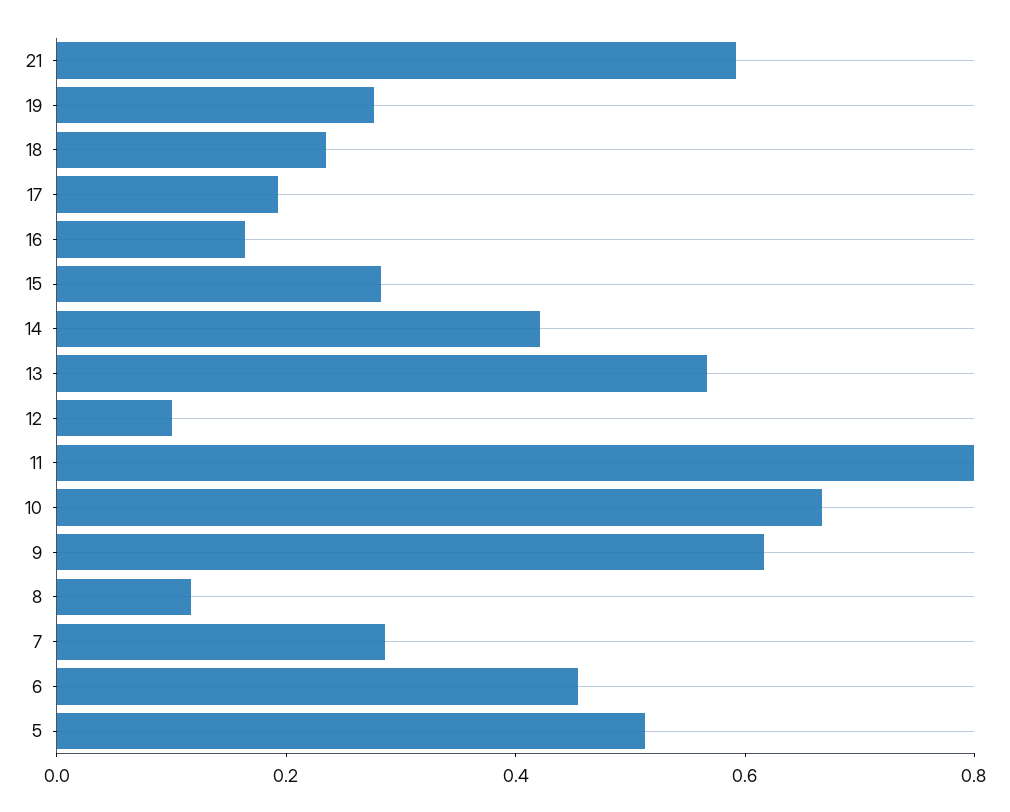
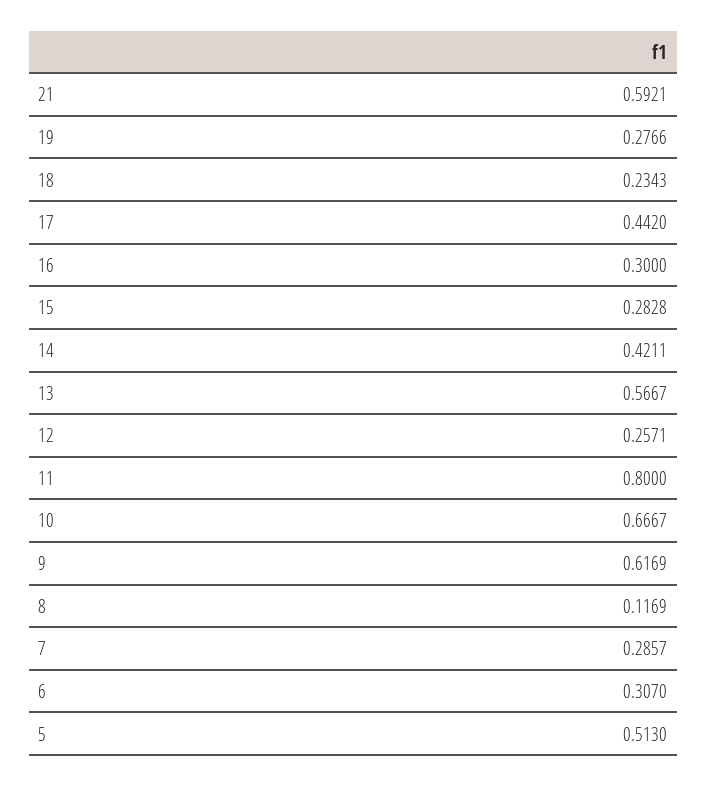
17: 0.2 -> 0.442
16: 0.15 -> 0.3
12: 0.1 -> 0.2571
6: 0.45 -> 0.307

